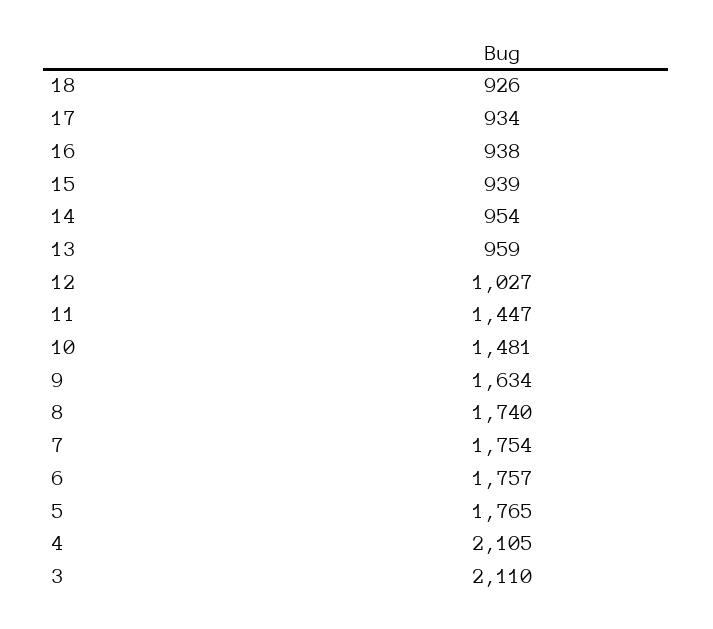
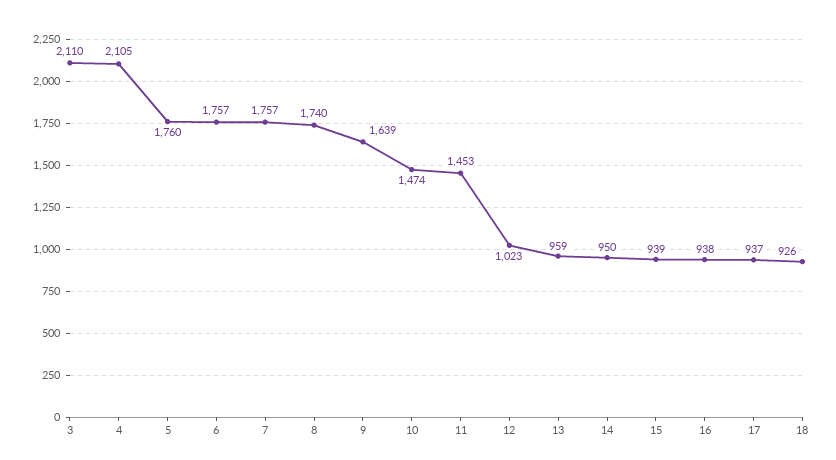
17: 934 -> 937
14: 954 -> 950
12: 1027 -> 1023
11: 1447 -> 1453
10: 1481 -> 1474
9: 1634 -> 1639
7: 1754 -> 1757
5: 1765 -> 1760

